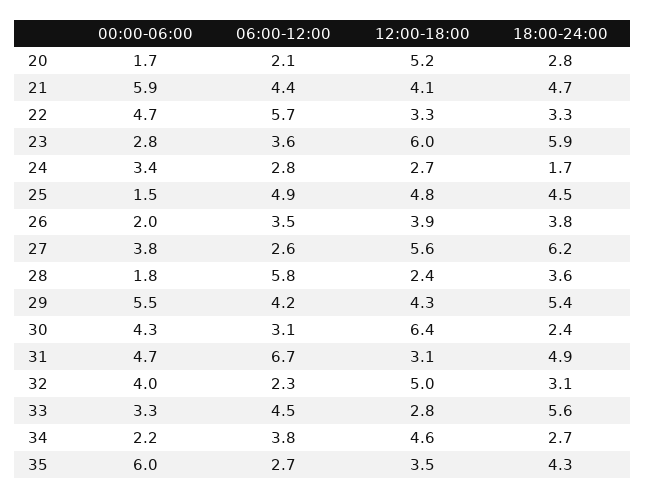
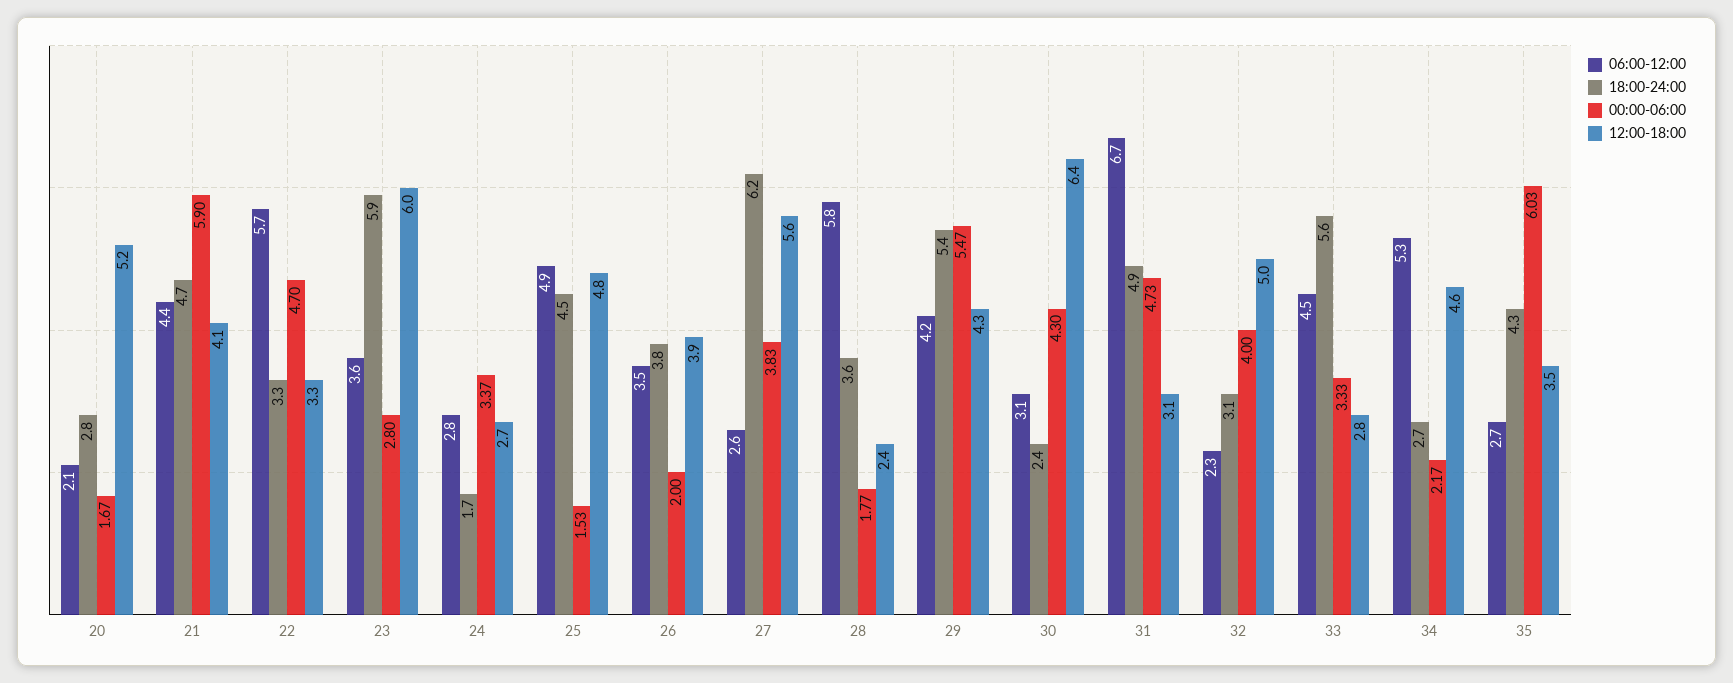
06:00-12:00, 34: 3.8 -> 5.3

